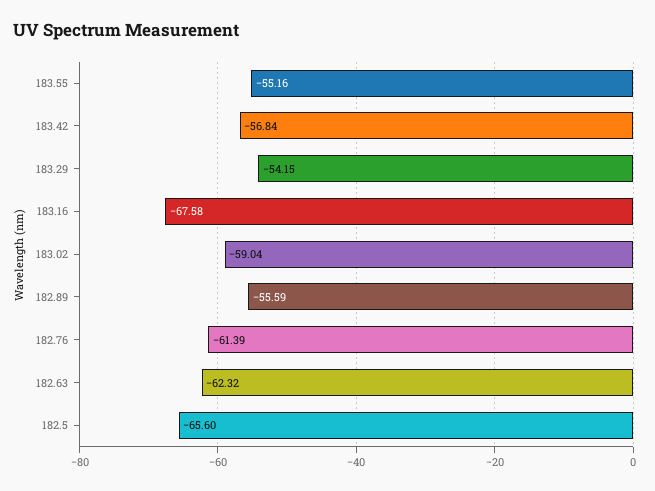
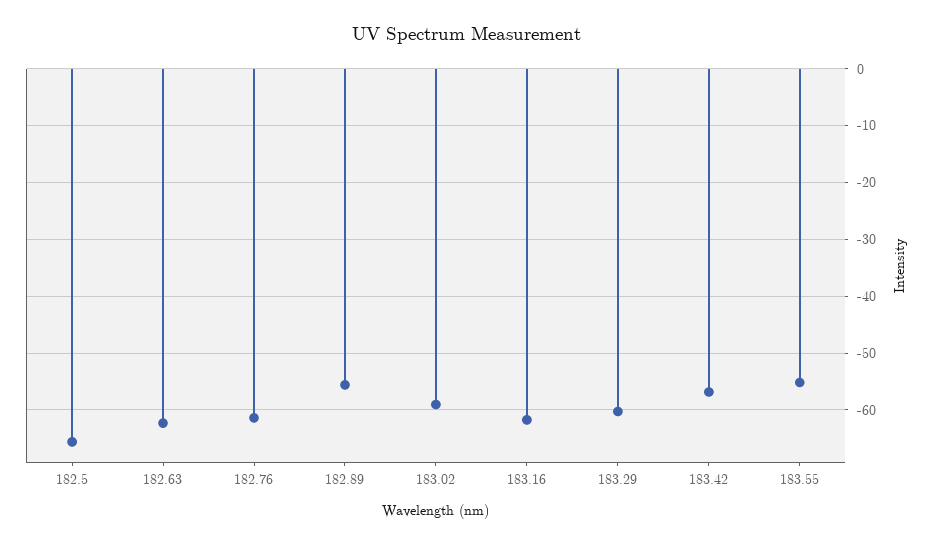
183.29: -54.15 -> -60
183.16: -67.58 -> -62

